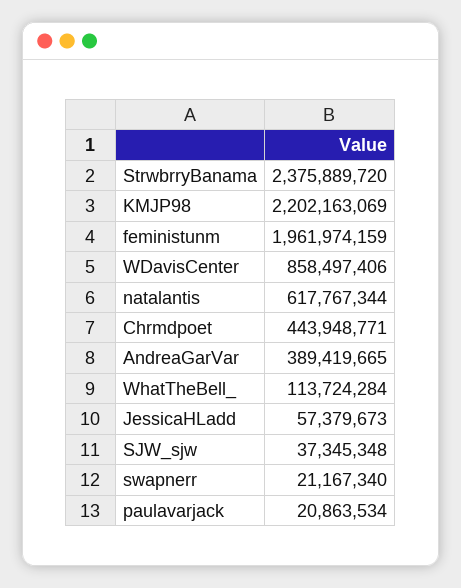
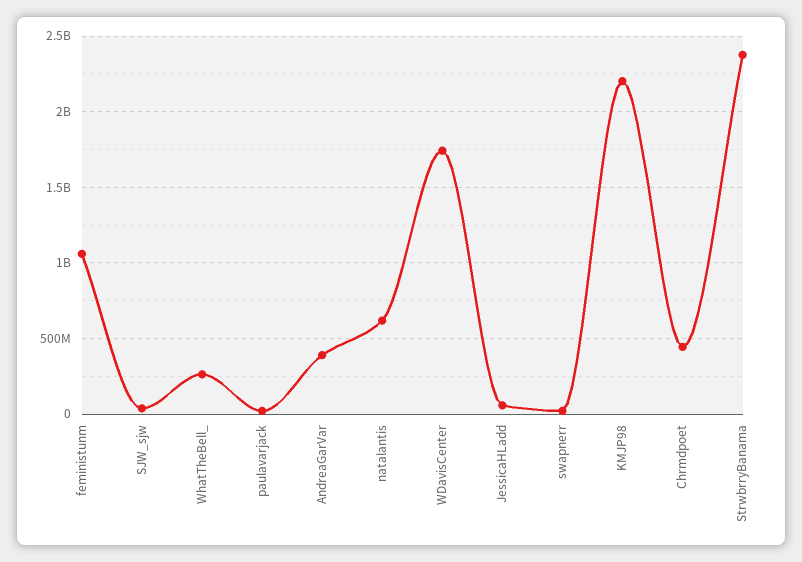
feministunm: 1961974159 -> 1050000000
WDavisCenter: 858497406 -> 1750000000
WhatTheBell_: 113724284 -> 250000000

